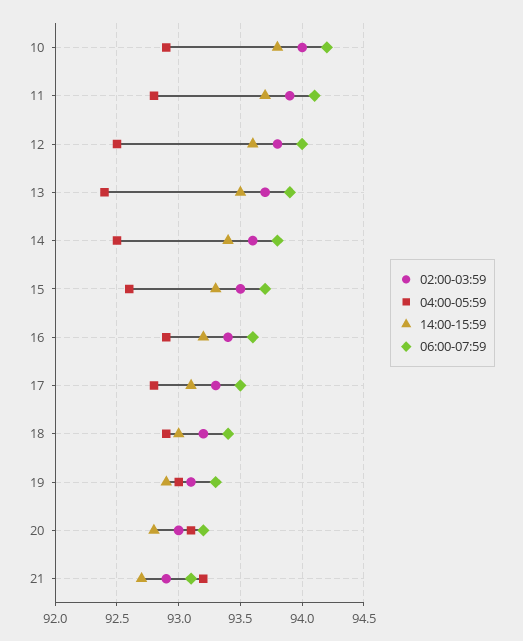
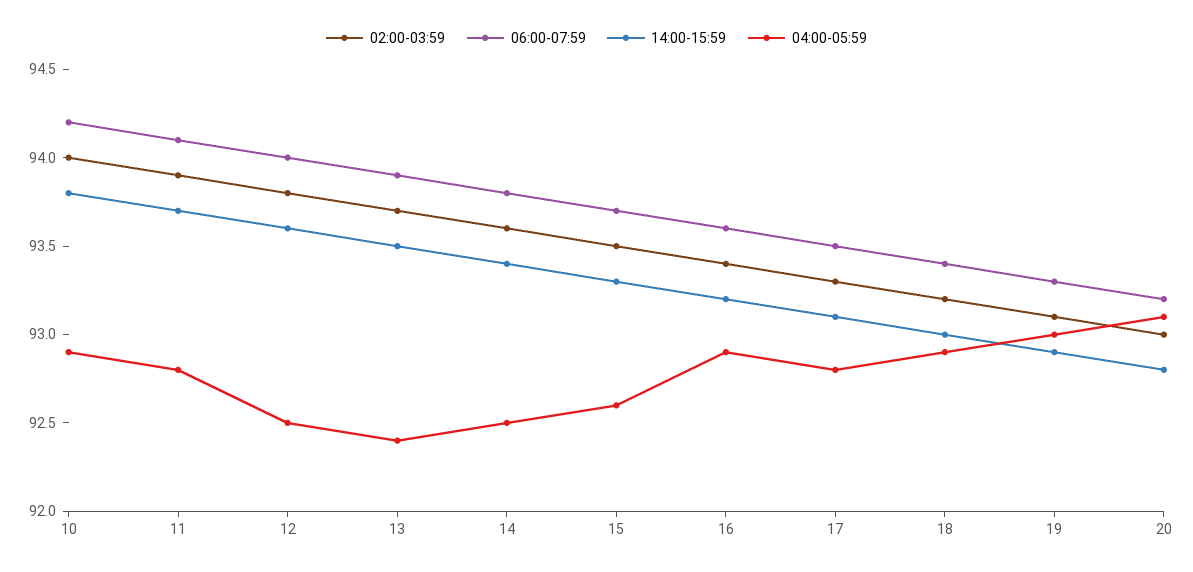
02:00-03:59, 21: 92.9 -> none
04:00-05:59, 21: 93.2 -> none
14:00-15:59, 21: 92.7 -> none
06:00-07:59, 21: 93.1 -> none

